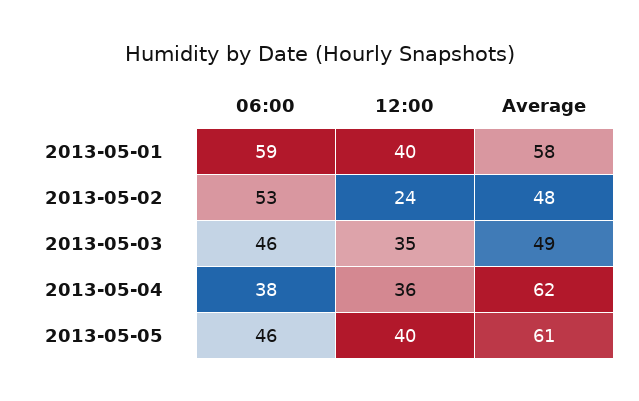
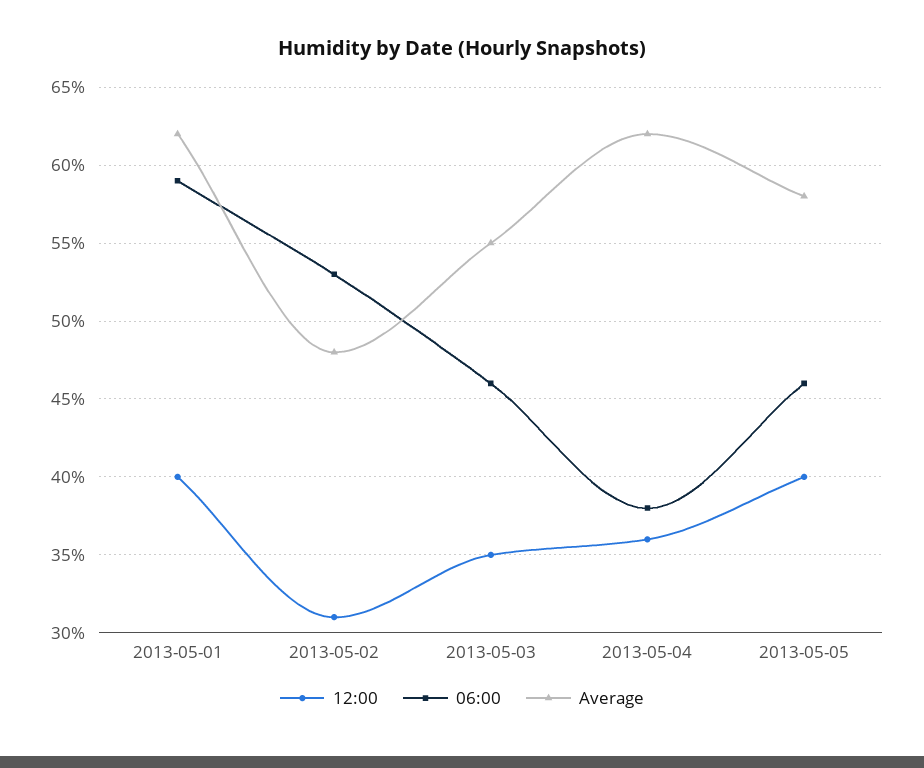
Average, 2013-05-01: 58 -> 62
12:00, 2013-05-02: 24 -> 31
Average, 2013-05-03: 49 -> 55
Average, 2013-05-05: 61 -> 58

